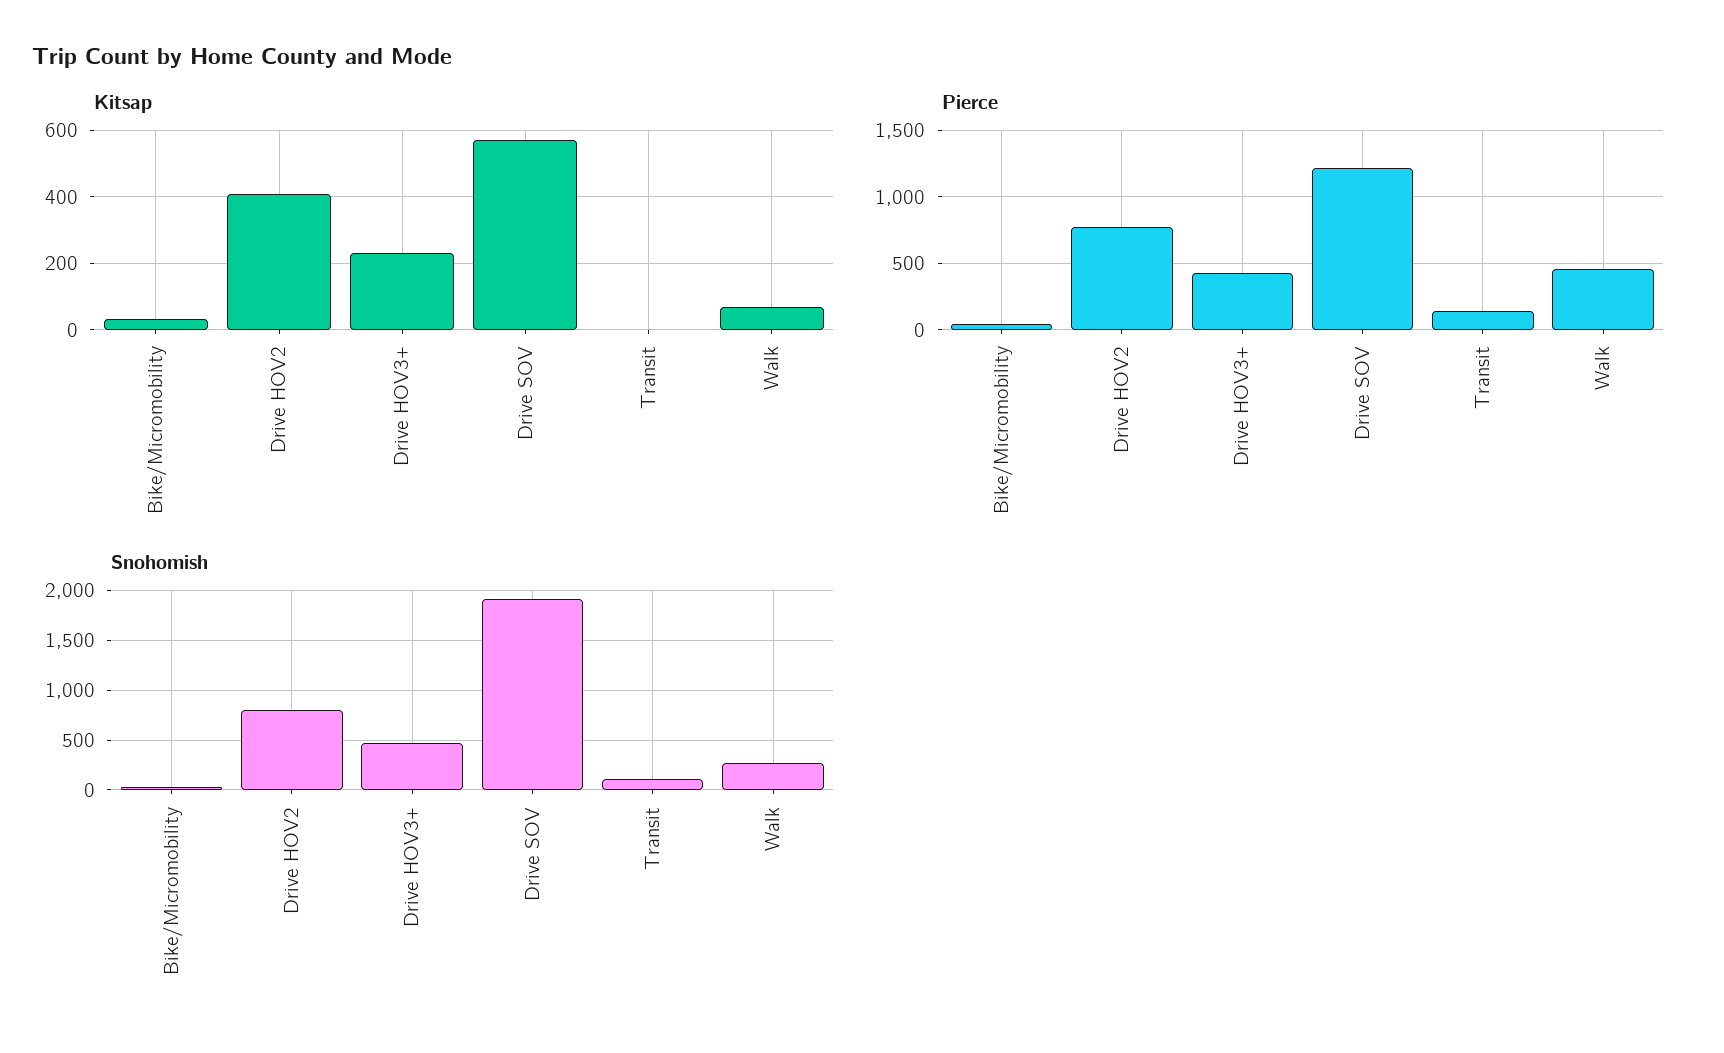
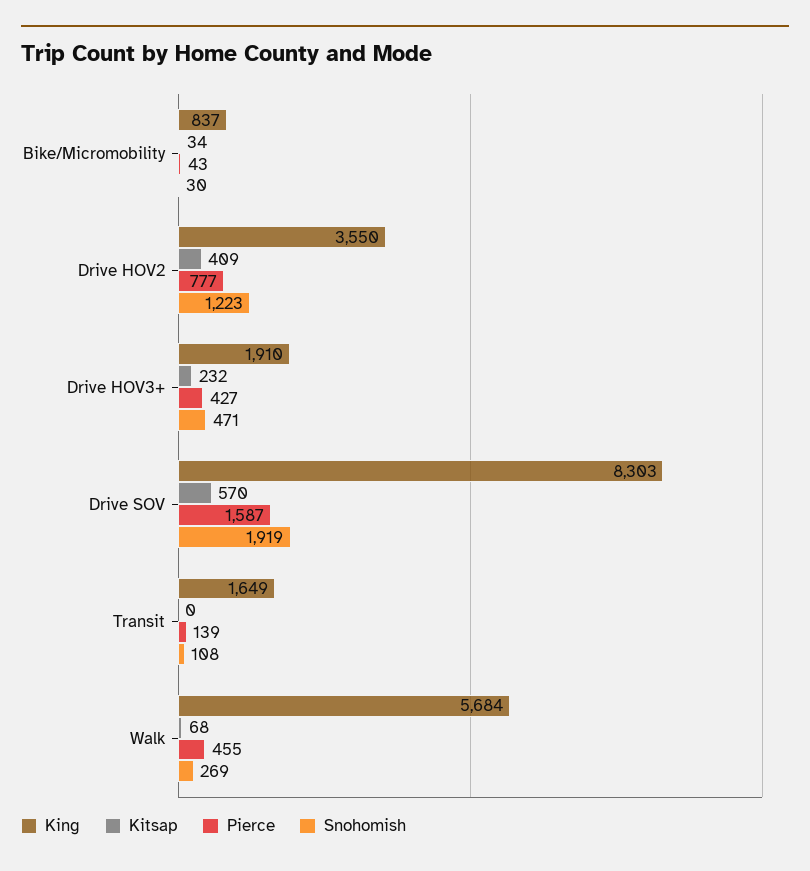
Pierce, Drive SOV: 1200 -> 1587
Snohomish, Drive HOV2: 800 -> 1223
King, Bike/Micromobility: none -> 837
King, Drive HOV2: none -> 3550
King, Drive HOV3+: none -> 1910
King, Drive SOV: none -> 8303
King, Transit: none -> 1649
King, Walk: none -> 5684

